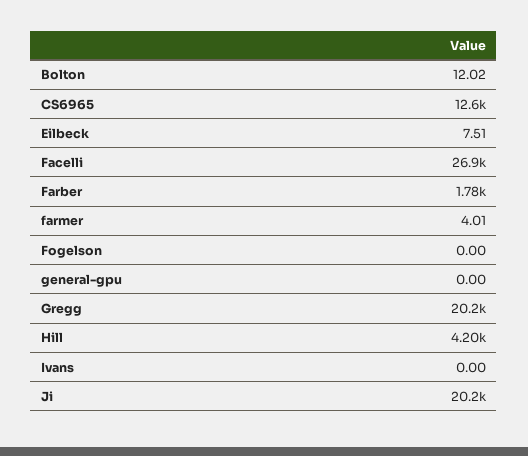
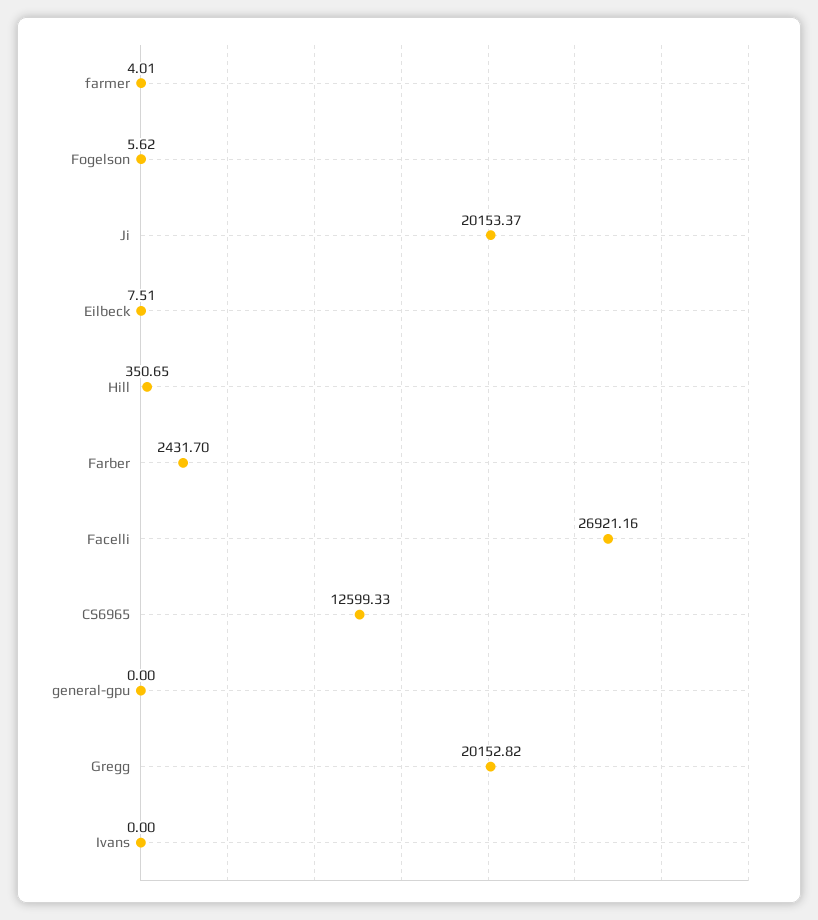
Bolton: 12.02 -> none
Farber: 1780 -> 2431.7
Fogelson: 0 -> 5.62
Hill: 4200 -> 350.65

